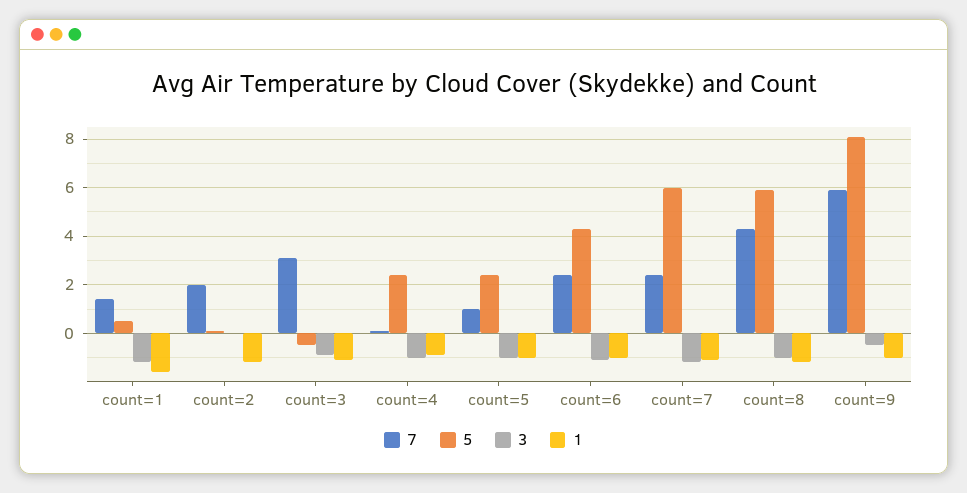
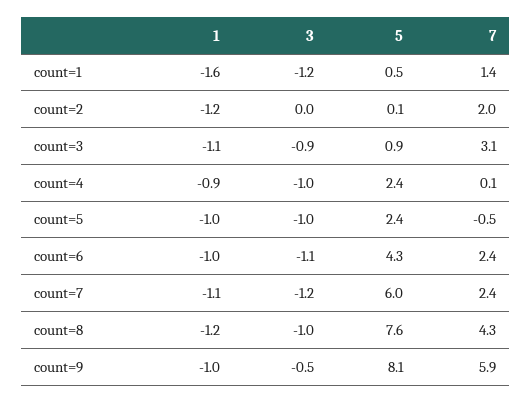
5, count=3: -0.5 -> 0.9
7, count=5: 1 -> -0.5
5, count=8: 6 -> 7.6

